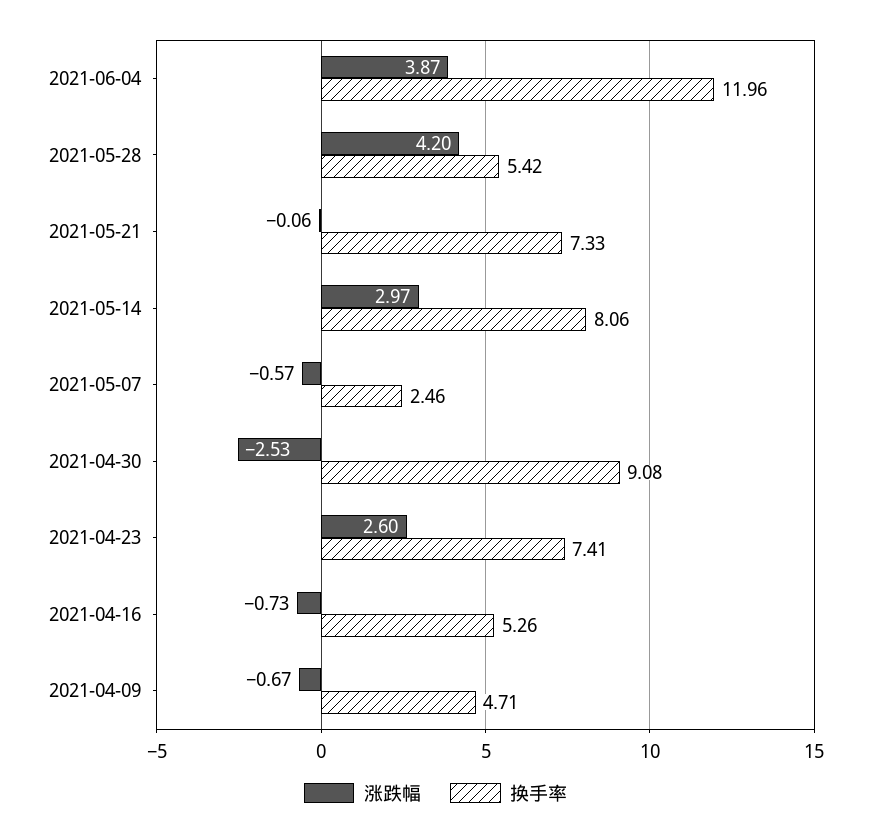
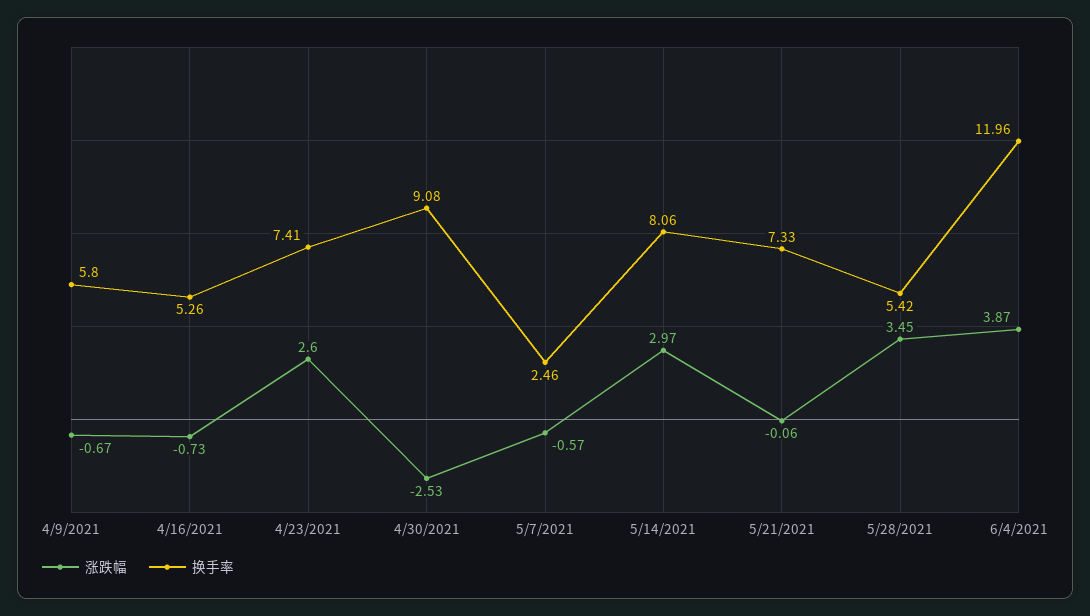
涨跌幅, 2021-05-28: 4.2 -> 3.45
换手率, 2021-04-09: 4.71 -> 5.8

